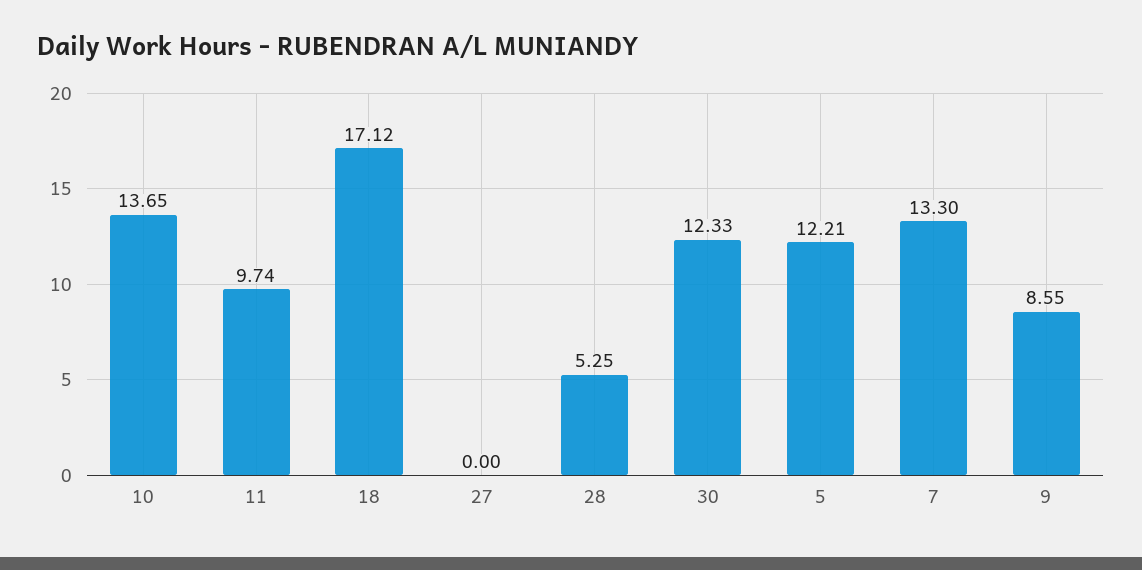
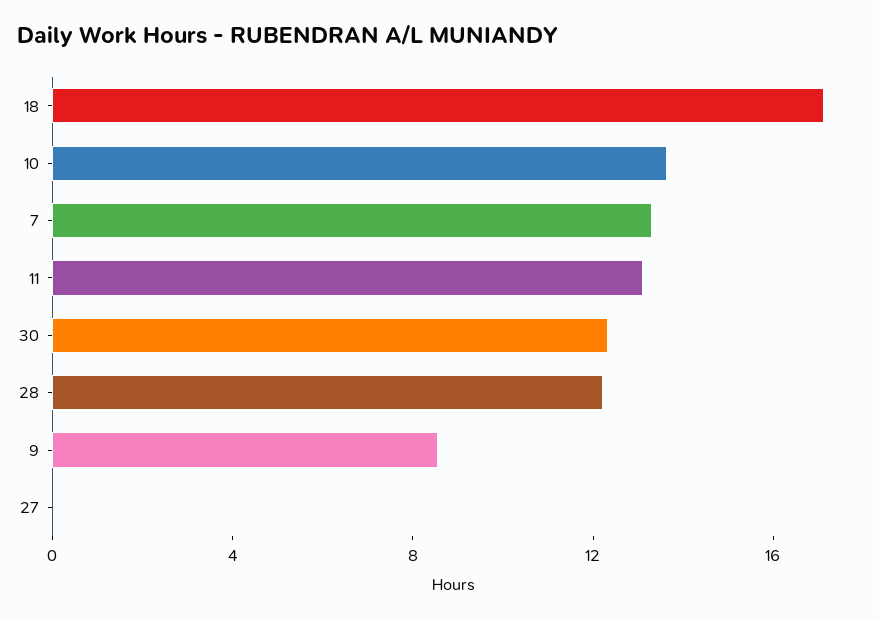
11: 9.74 -> 13
28: 5.25 -> 12
5: 12.21 -> none

